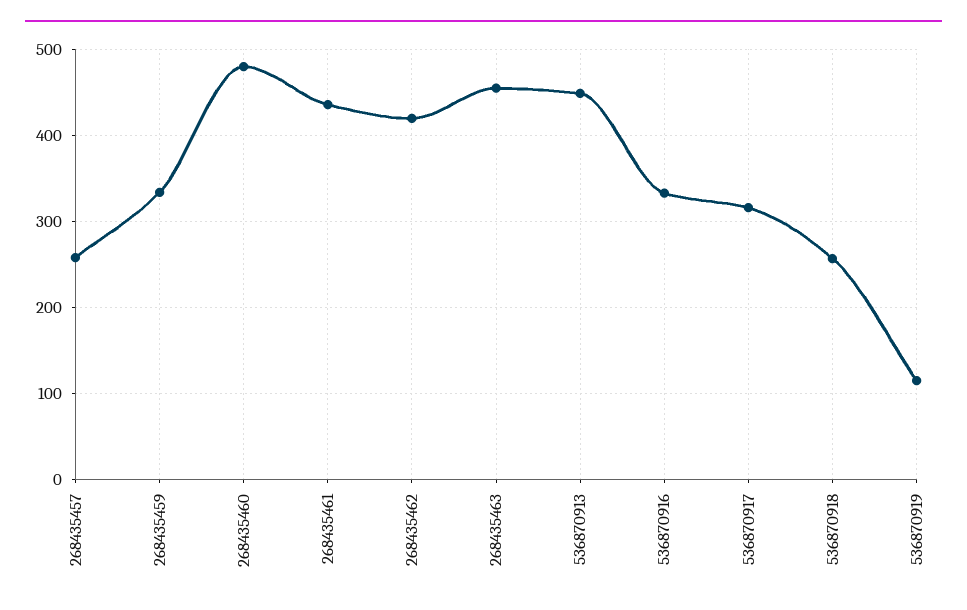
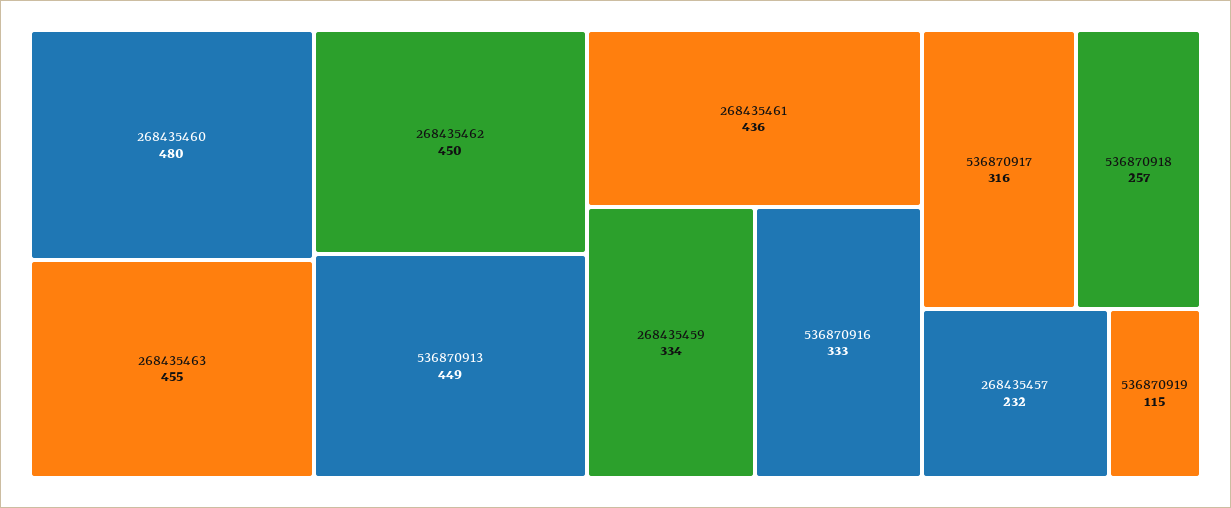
268435457: 260 -> 232
268435462: 420 -> 450

